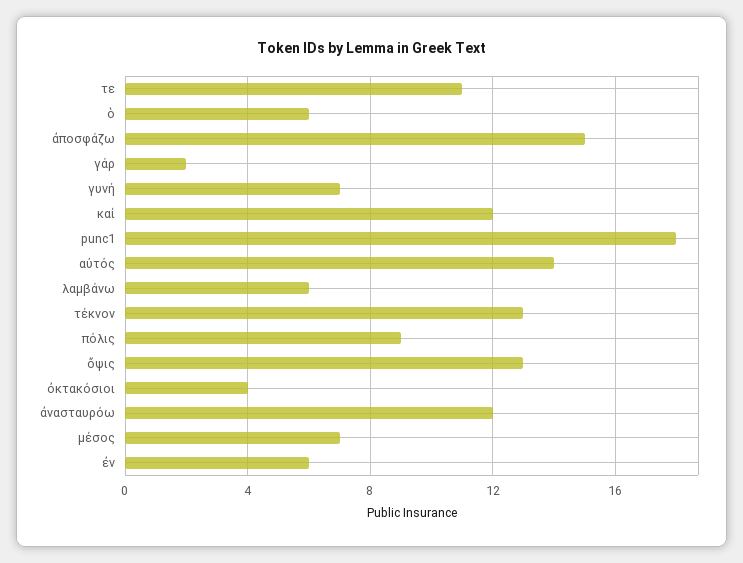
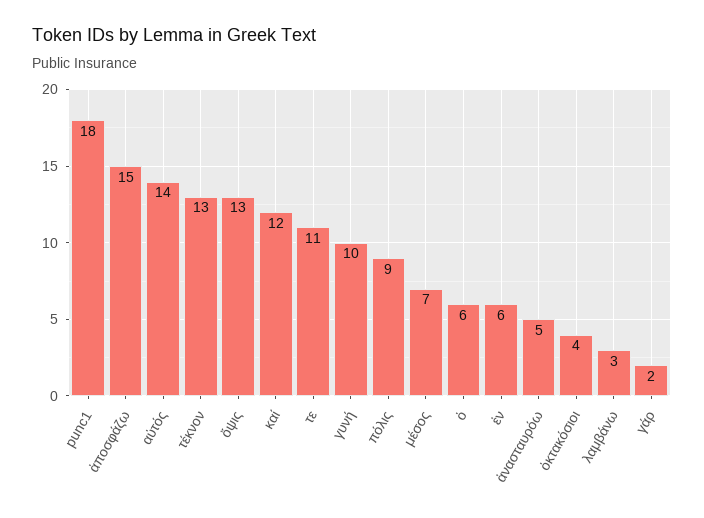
γυνή: 7 -> 10
λαμβάνω: 6 -> 3
ἀνασταυρόω: 12 -> 5

